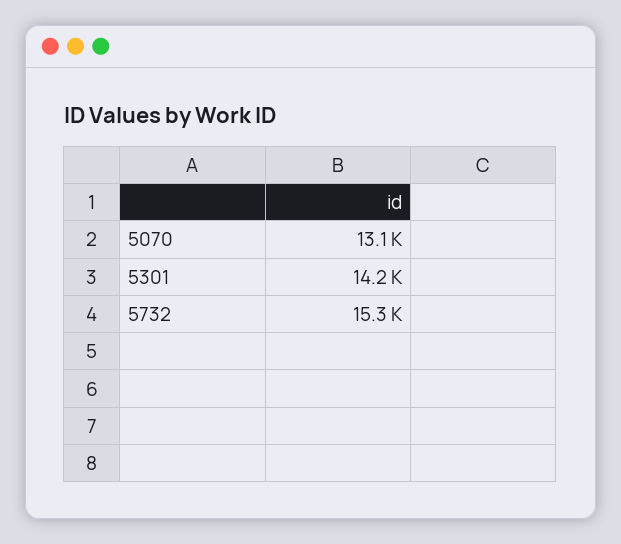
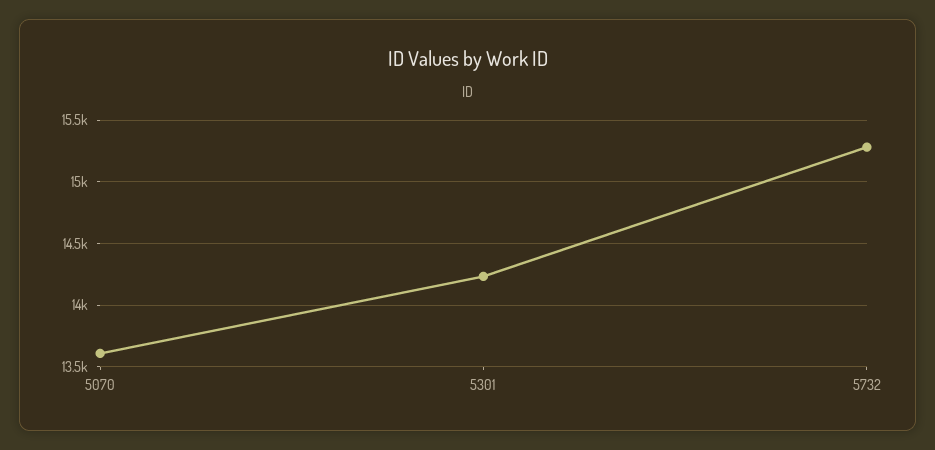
5070: 13100 -> 13600

